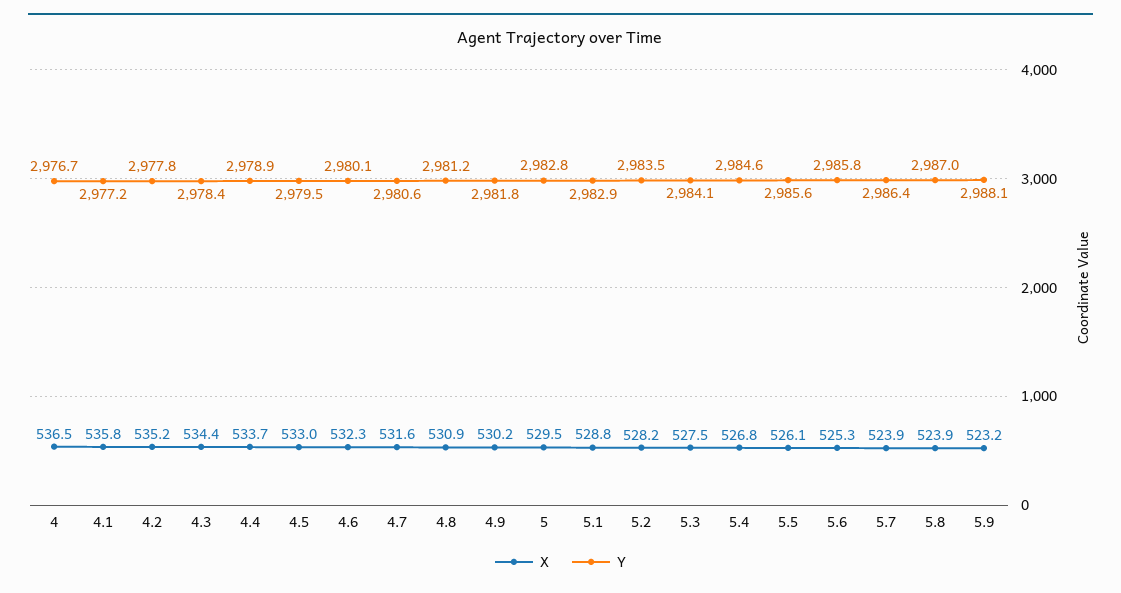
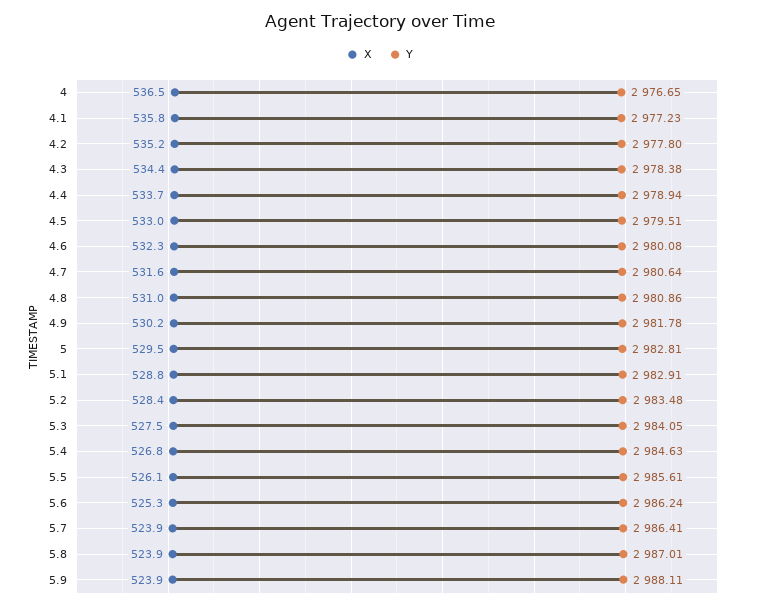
X, 4.8: 530.9 -> 531
Y, 4.8: 2981.2 -> 2980.86
X, 5.2: 528.2 -> 528.4
Y, 5.6: 2985.8 -> 2986.24
X, 5.9: 523.2 -> 523.9

